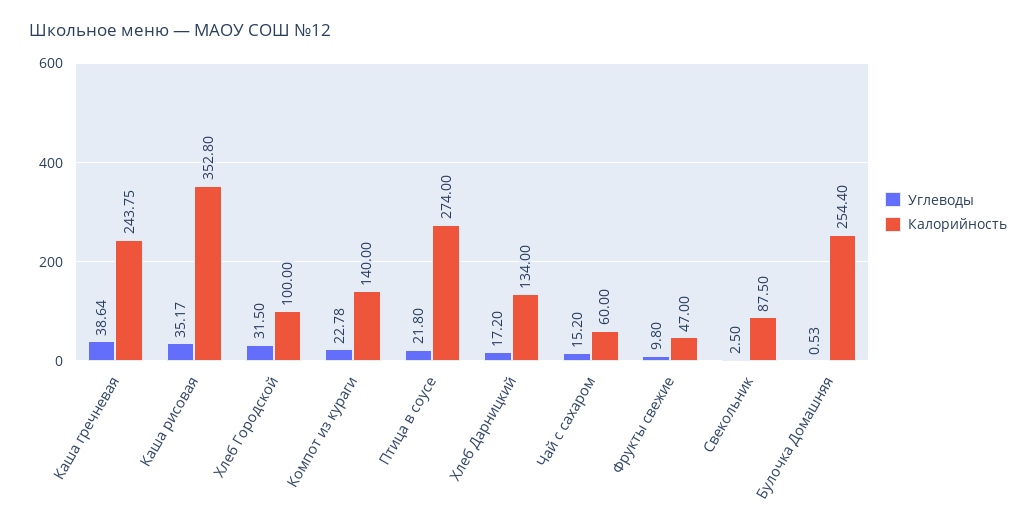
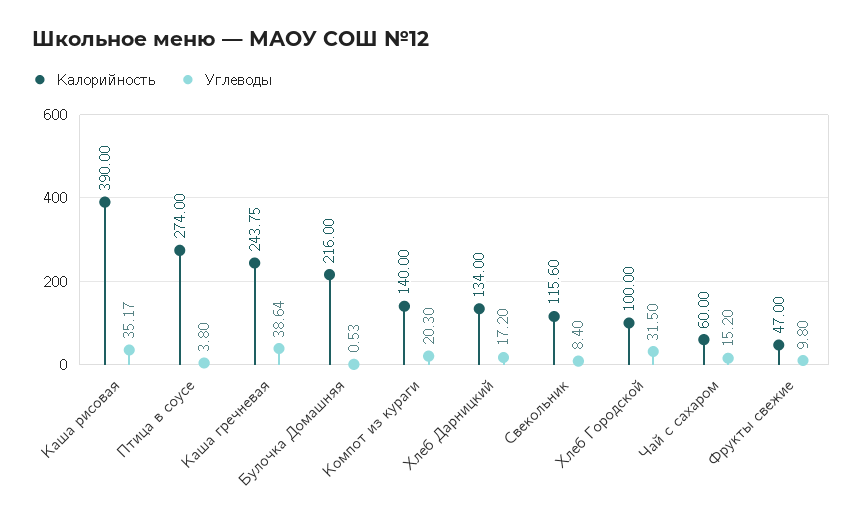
Калорийность, Каша рисовая: 352.8 -> 390
Углеводы, Компот из кураги: 22.78 -> 20.3
Углеводы, Птица в соусе: 21.8 -> 3.8
Углеводы, Свекольник: 2.5 -> 8.4
Калорийность, Свекольник: 87.5 -> 115.6
Калорийность, Булочка Домашняя: 254.4 -> 216

